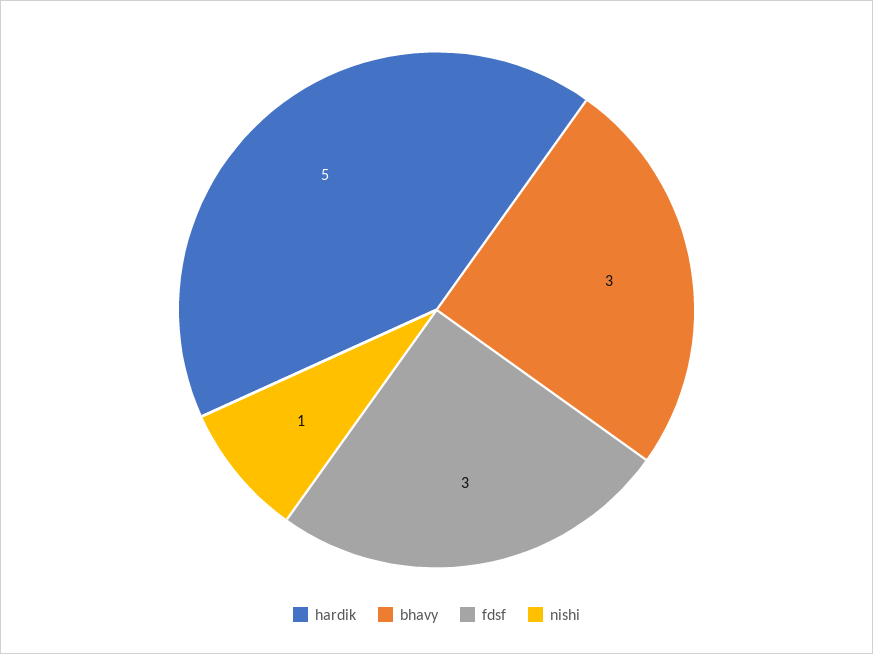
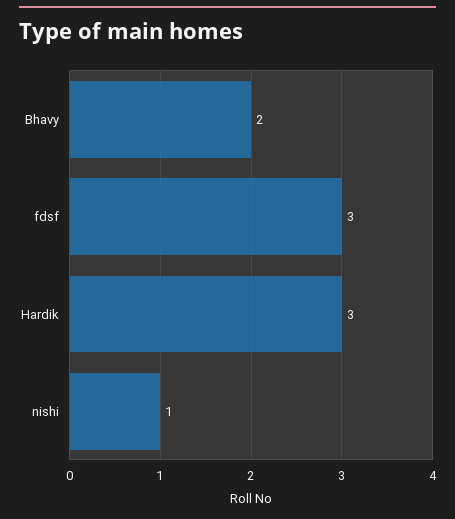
hardik: 5 -> 3
bhavy: 3 -> 2

